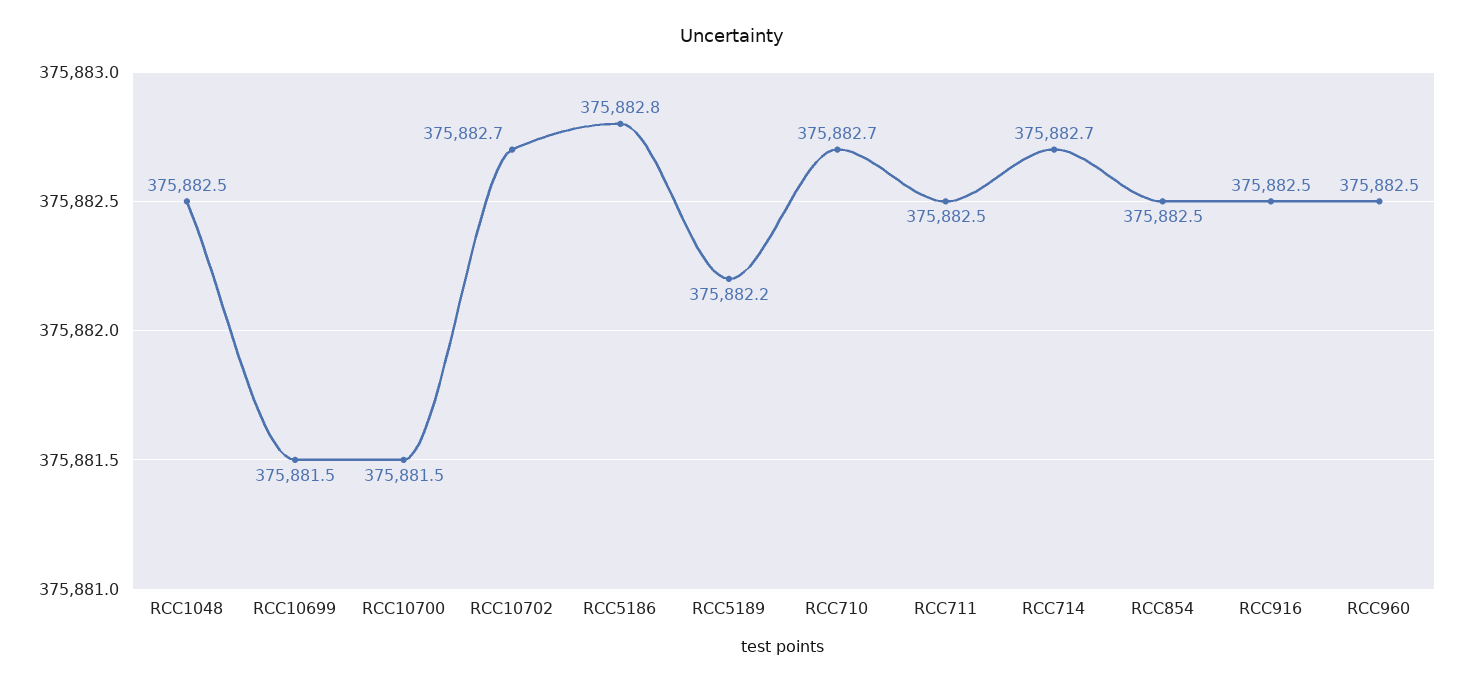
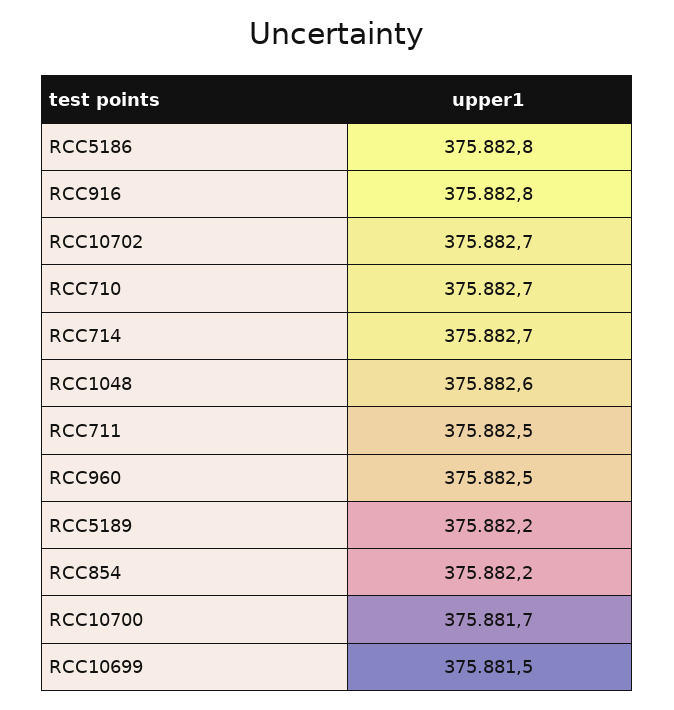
RCC1048: 375882.5 -> 375882.6
RCC10700: 375881.5 -> 375881.7
RCC854: 375882.5 -> 375882.2
RCC916: 375882.5 -> 375882.8

